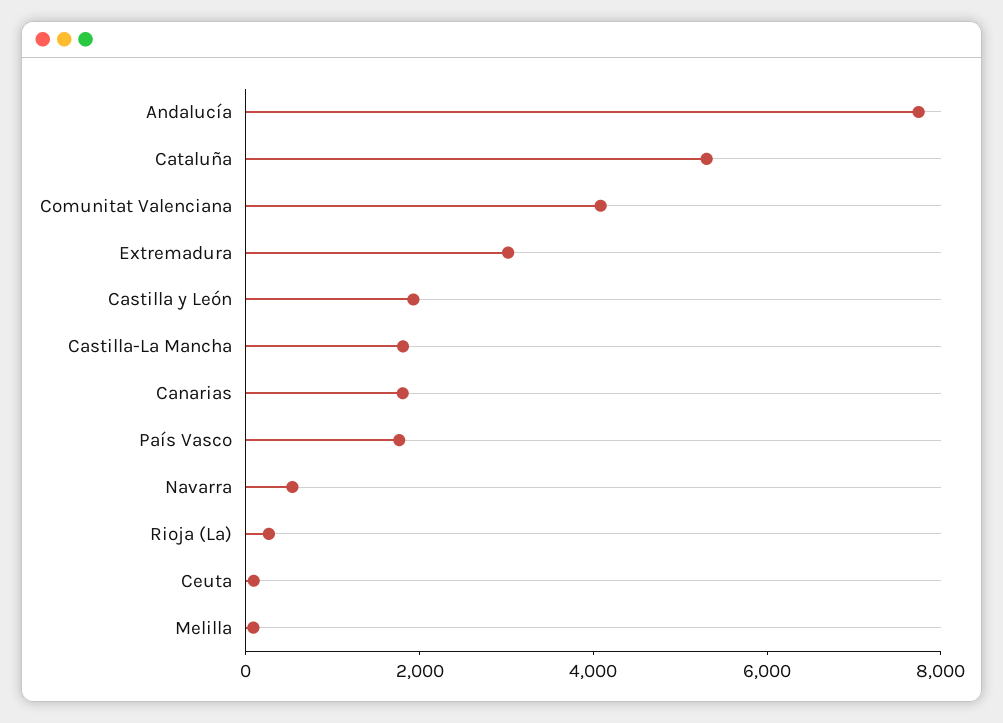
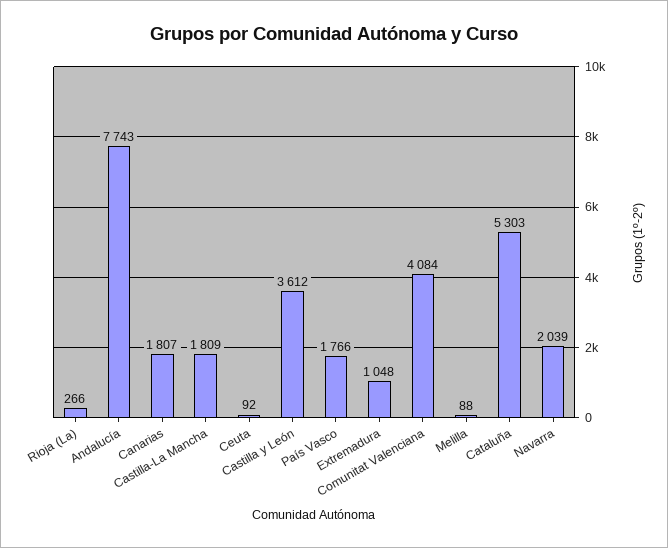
Extremadura: 3000 -> 1048
Castilla y León: 2000 -> 3612
Navarra: 500 -> 2039

